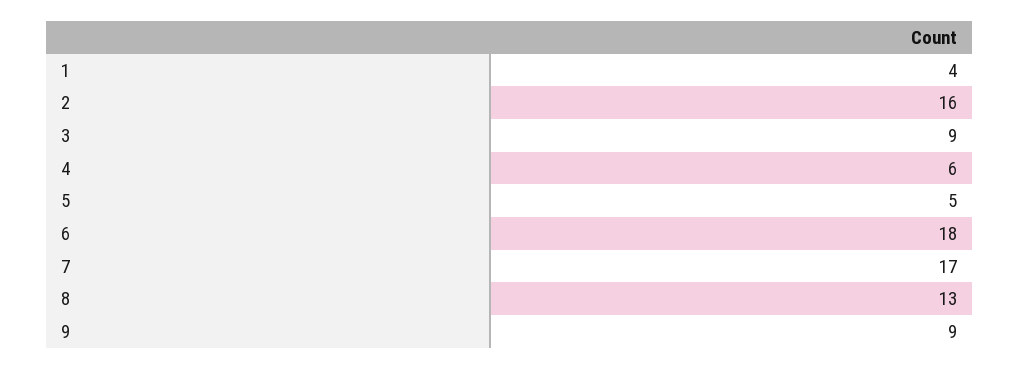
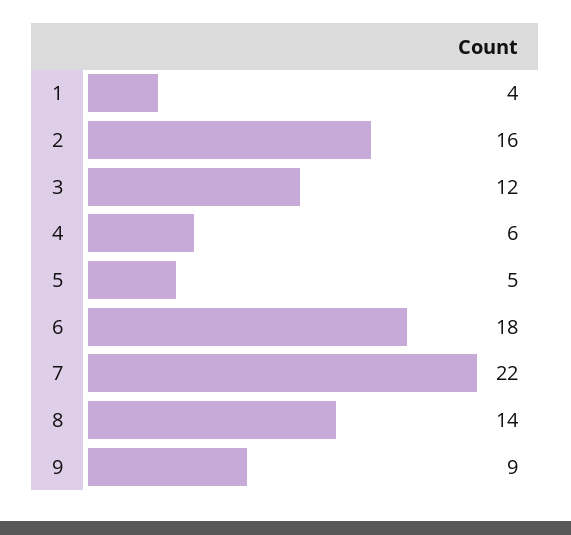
3: 9 -> 12
7: 17 -> 22
8: 13 -> 14

